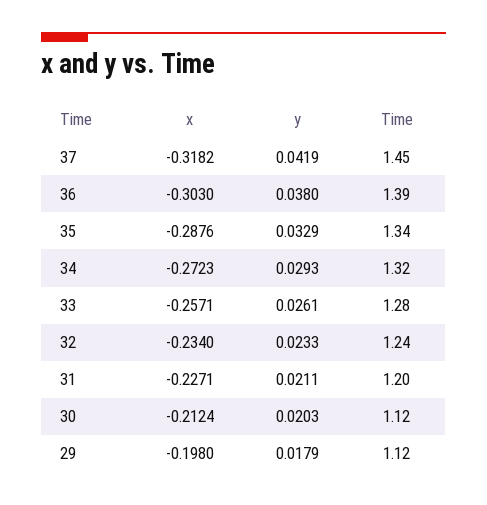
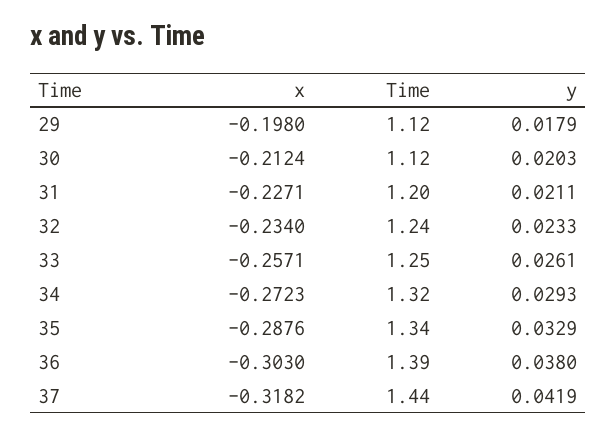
Time, 37: 1.45 -> 1.44
Time, 33: 1.28 -> 1.25

